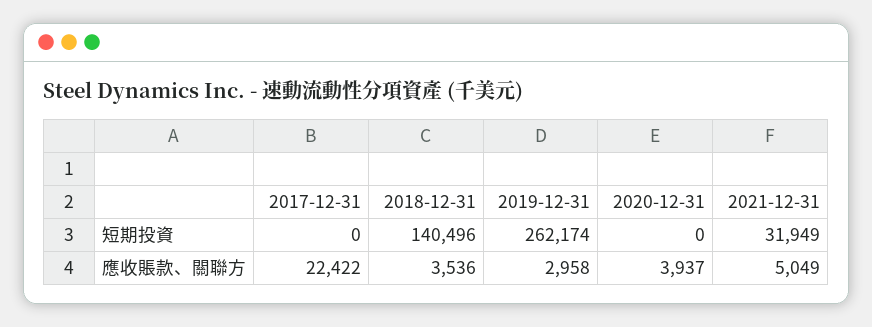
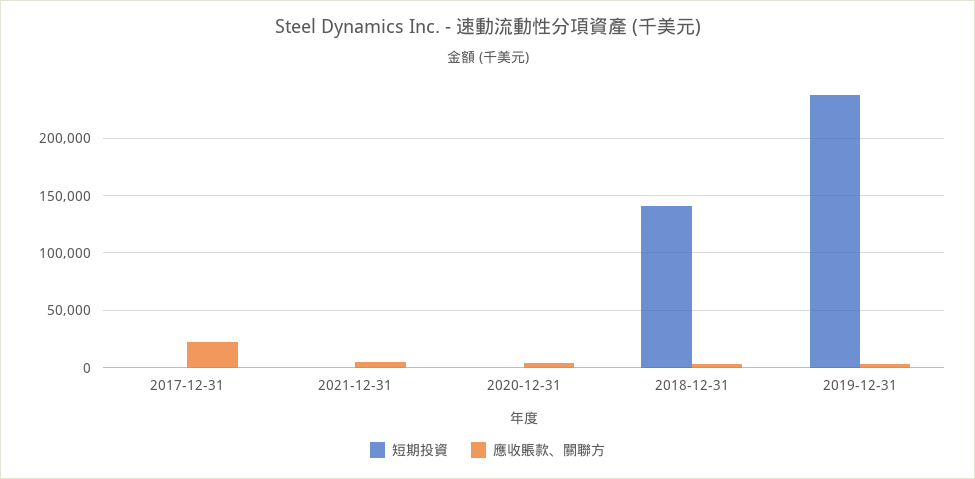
短期投資, 2019-12-31: 262174 -> 240000
短期投資, 2021-12-31: 31949 -> 0

